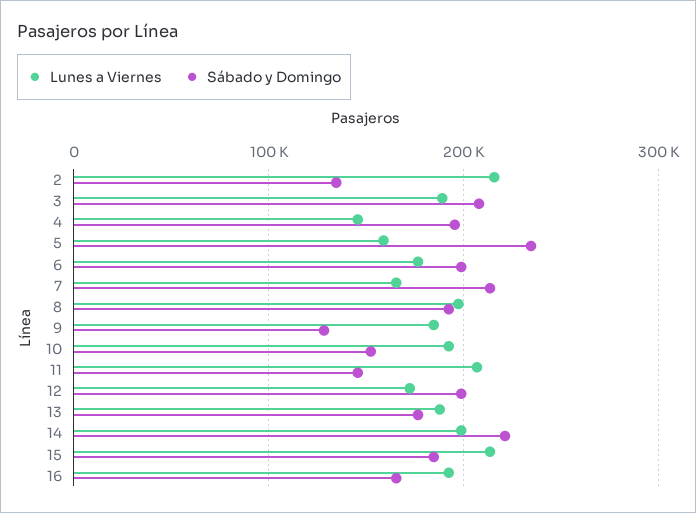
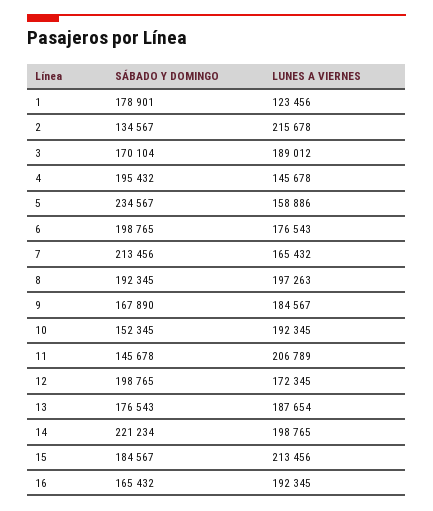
Sábado y Domingo, 3: 210000 -> 170104
Sábado y Domingo, 9: 130000 -> 167890
Sábado y Domingo, 1: none -> 178901
Lunes a Viernes, 1: none -> 123456

